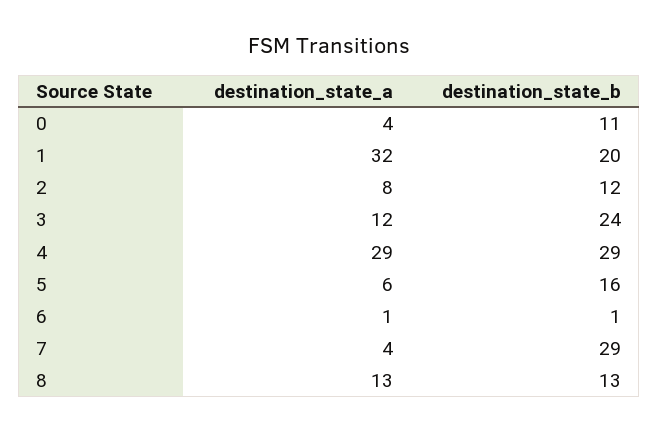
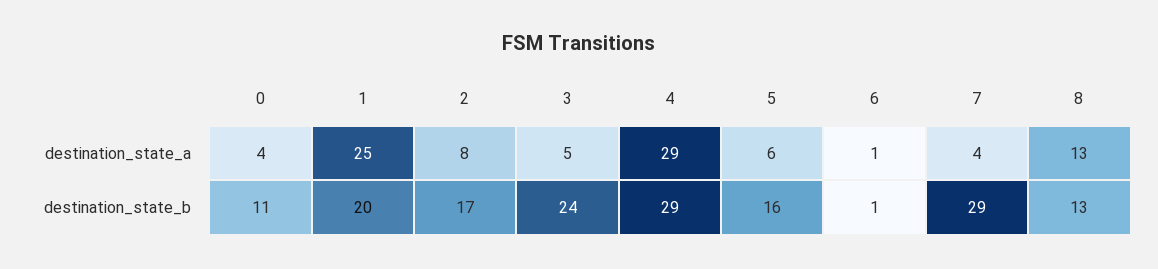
destination_state_a, 1: 32 -> 25
destination_state_b, 2: 12 -> 17
destination_state_a, 3: 12 -> 5

